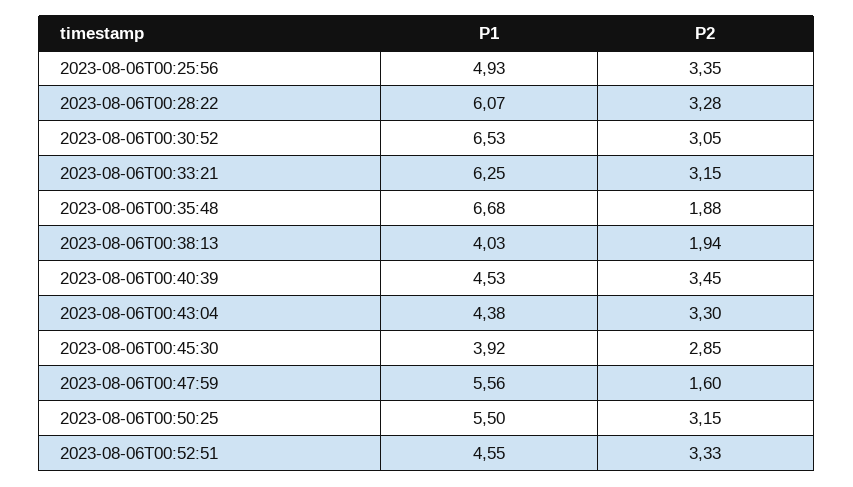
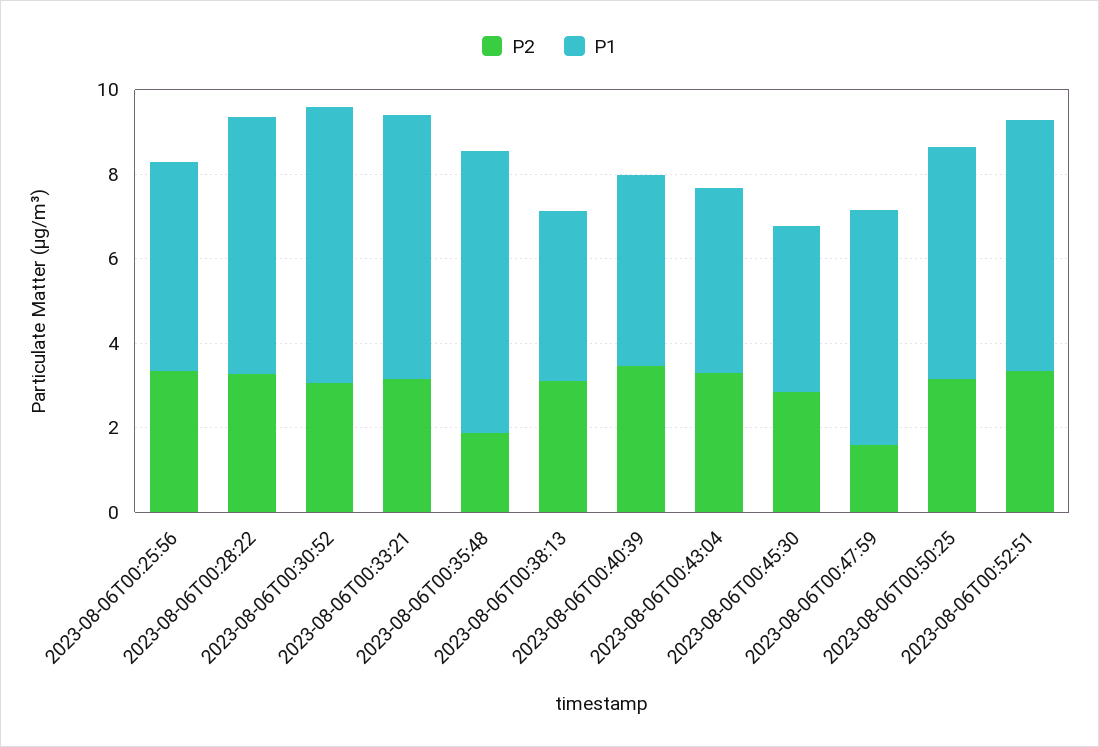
P2, 2023-08-06T00:38:13: 1.94 -> 3
P1, 2023-08-06T00:52:51: 4.55 -> 6

